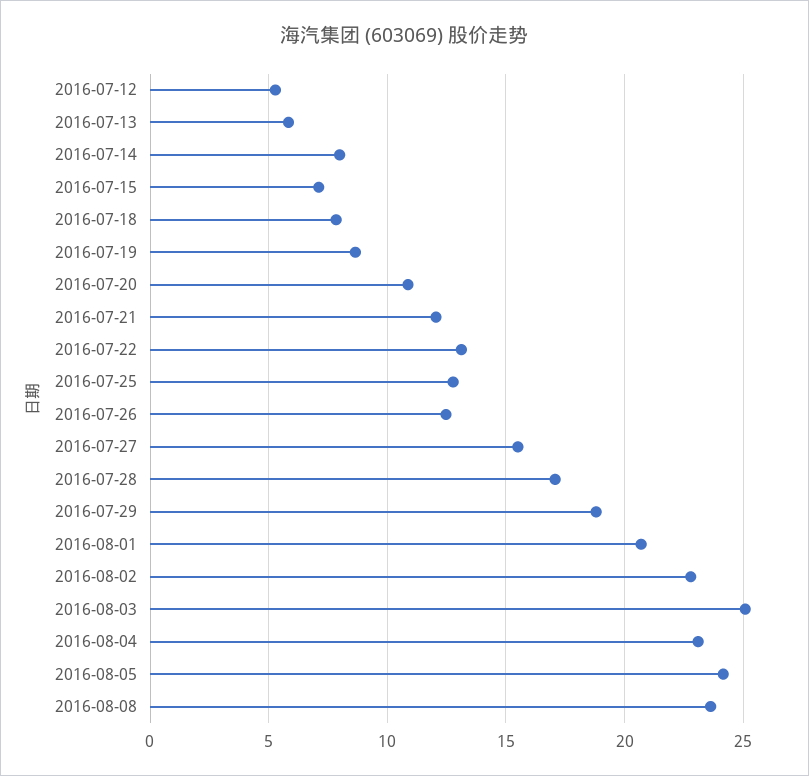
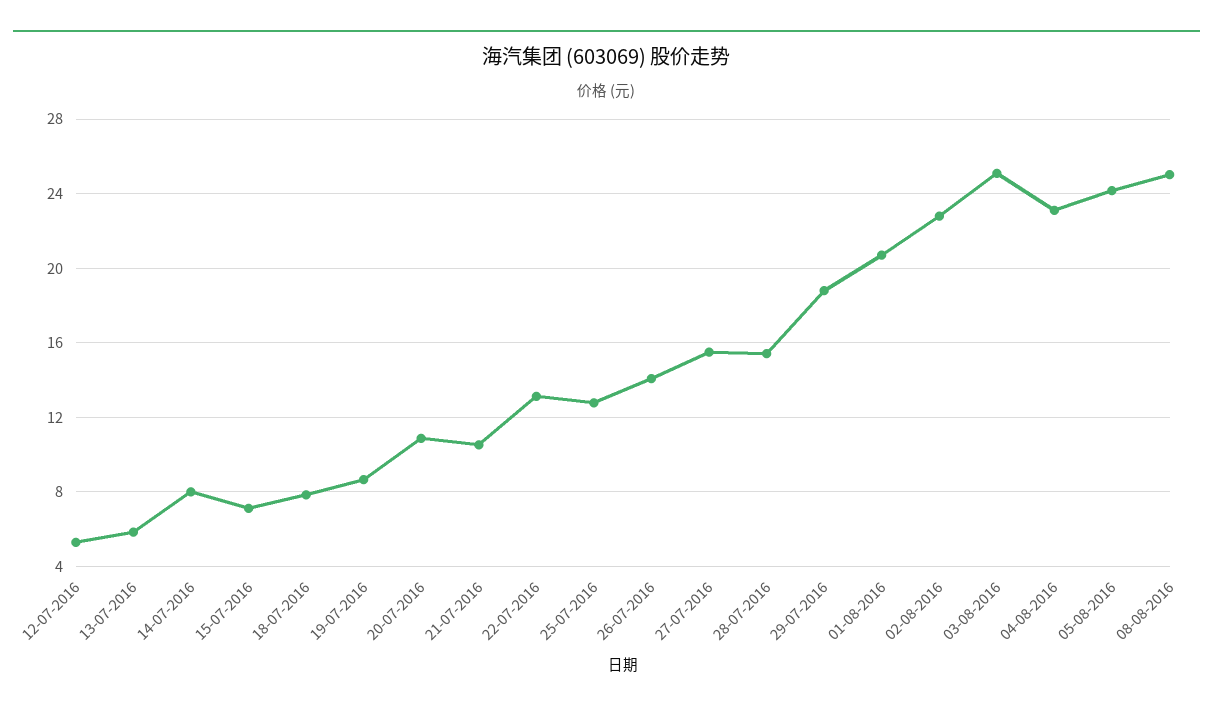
2016-07-21: 12 -> 10.5
2016-07-26: 12.5 -> 14
2016-07-28: 17 -> 15.5
2016-08-08: 23.5 -> 25

